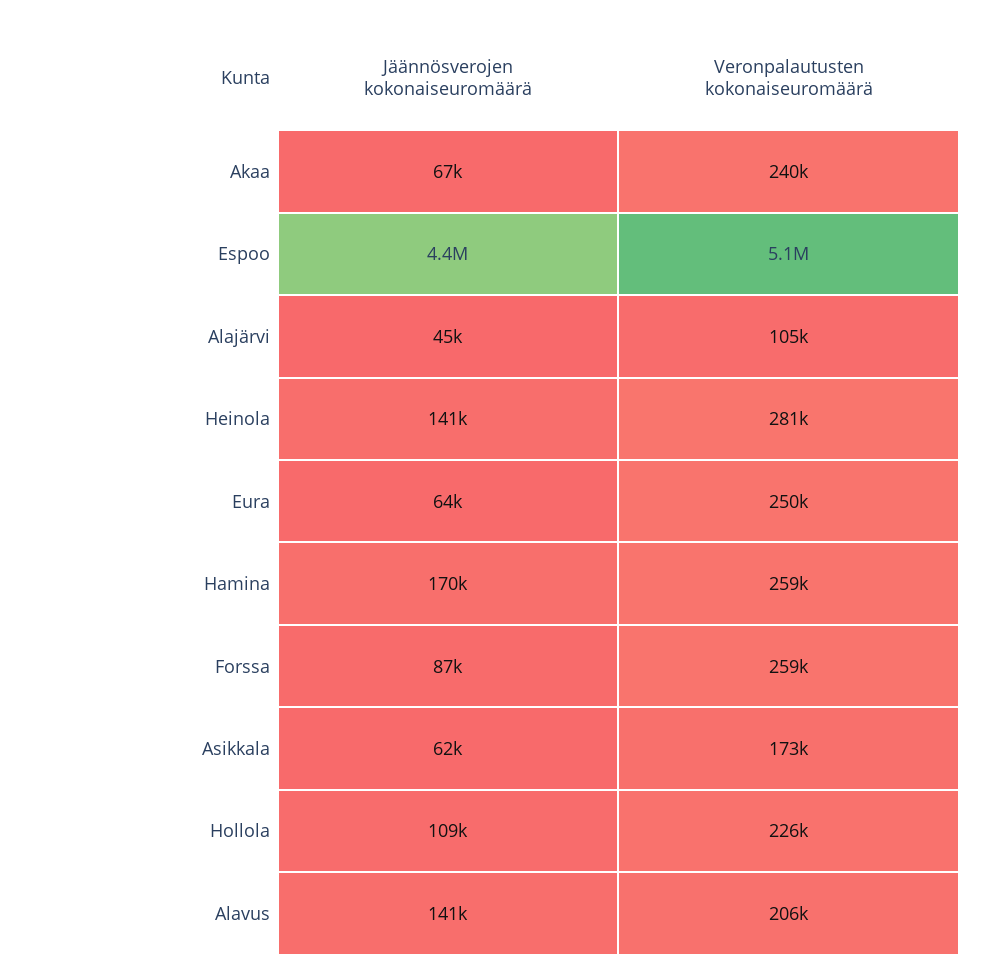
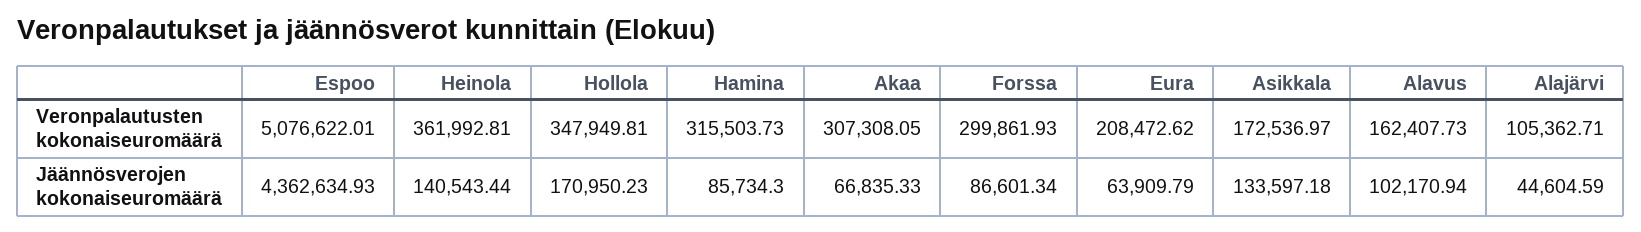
Veronpalautusten kokonaiseuromäärä, Akaa: 240000 -> 307308.05
Veronpalautusten kokonaiseuromäärä, Heinola: 281000 -> 361992.81
Veronpalautusten kokonaiseuromäärä, Eura: 250000 -> 208472.62
Jäännösverojen kokonaiseuromäärä, Hamina: 170000 -> 85734.3
Veronpalautusten kokonaiseuromäärä, Hamina: 259000 -> 315503.73
Veronpalautusten kokonaiseuromäärä, Forssa: 259000 -> 299861.93
Jäännösverojen kokonaiseuromäärä, Asikkala: 62000 -> 133597.18
Jäännösverojen kokonaiseuromäärä, Hollola: 109000 -> 170950.23
Veronpalautusten kokonaiseuromäärä, Hollola: 226000 -> 347949.81
Jäännösverojen kokonaiseuromäärä, Alavus: 141000 -> 102170.94
Veronpalautusten kokonaiseuromäärä, Alavus: 206000 -> 162407.73

